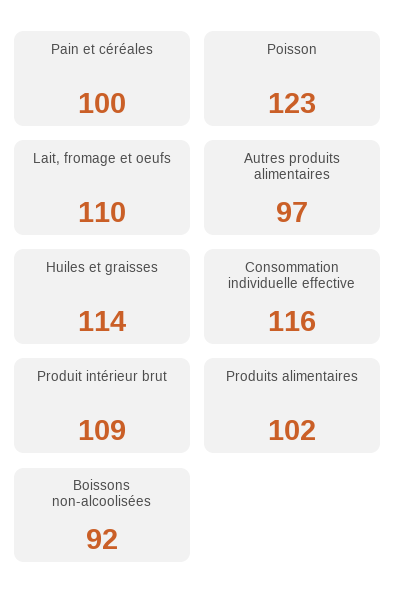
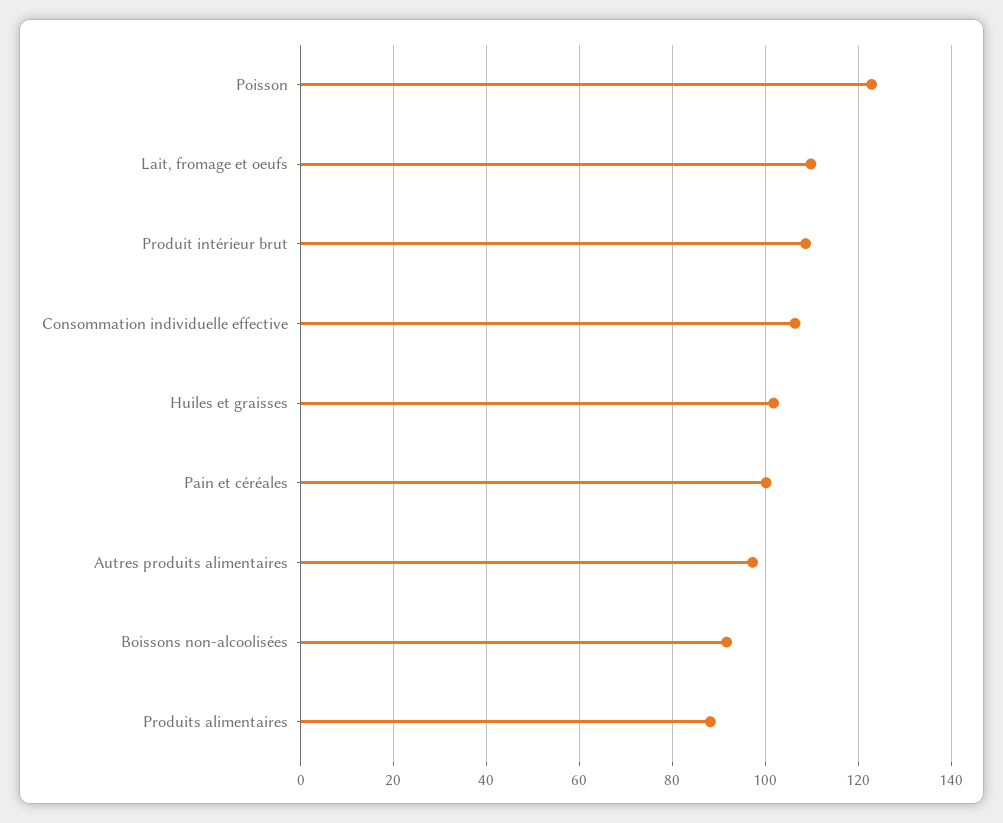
Huiles et graisses: 114 -> 102
Consommation individuelle effective: 116 -> 106
Produits alimentaires: 102 -> 88

